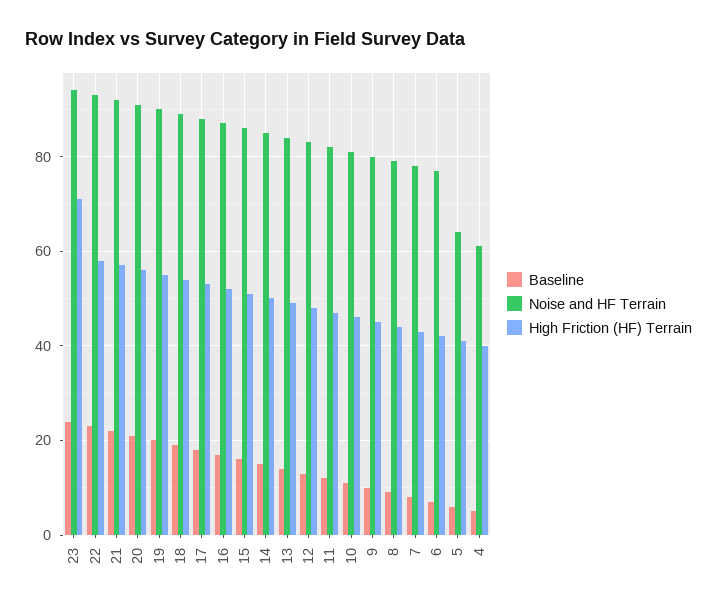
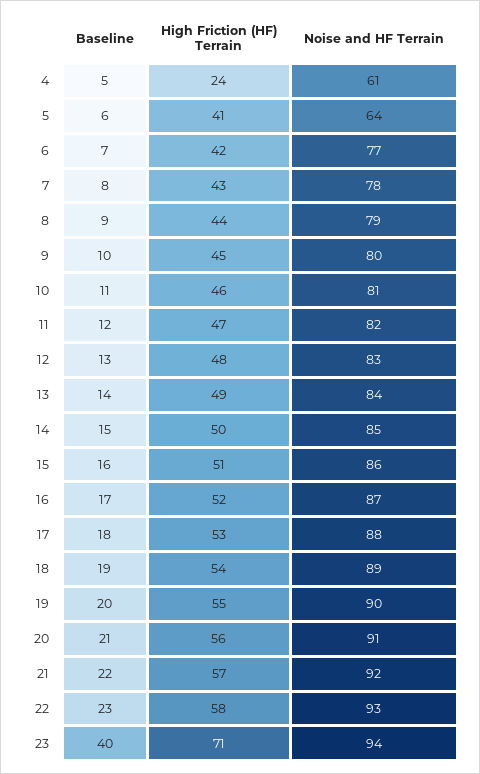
Baseline, 23: 25 -> 40
High Friction (HF) Terrain, 4: 40 -> 24

